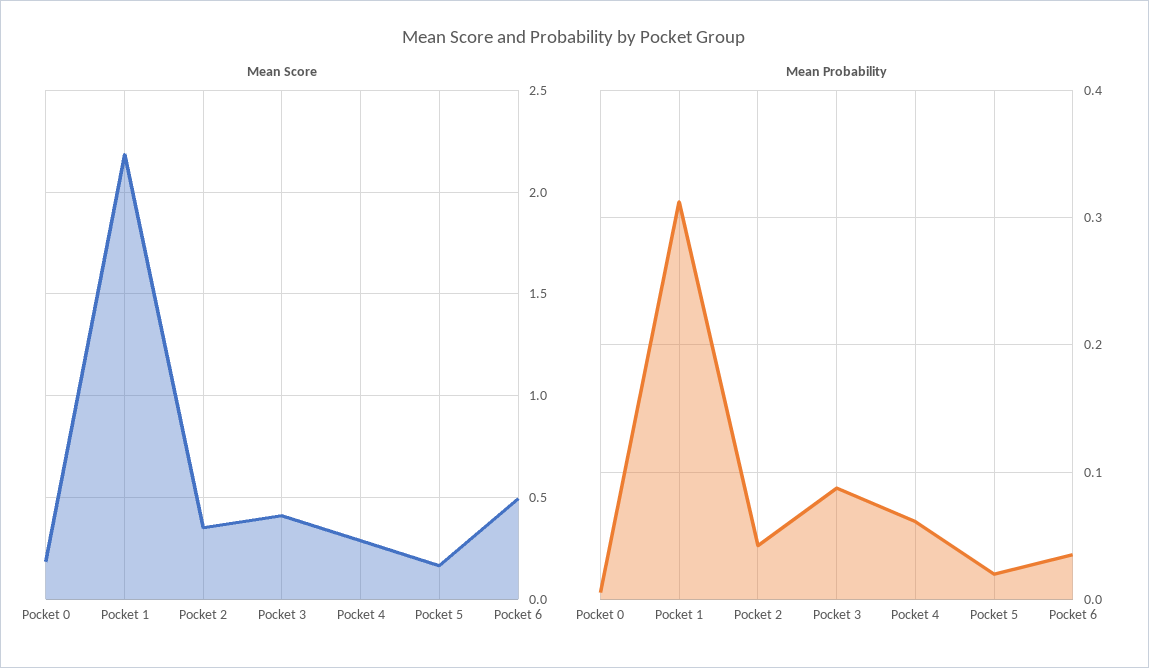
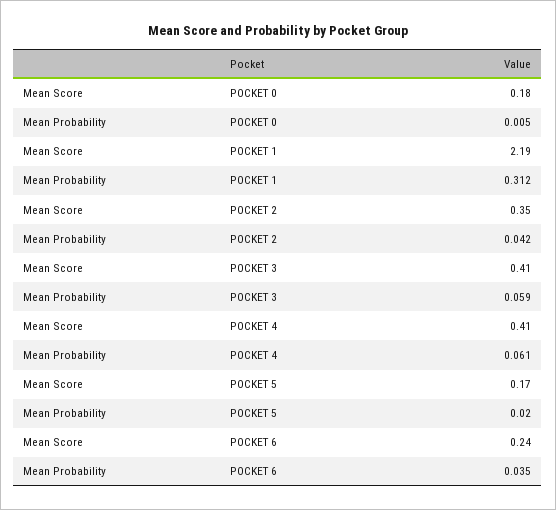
Mean Score, Pocket 4: 0.3 -> 0.41
Mean Score, Pocket 6: 0.5 -> 0.24
Mean Probability, Pocket 3: 0.09 -> 0.059

